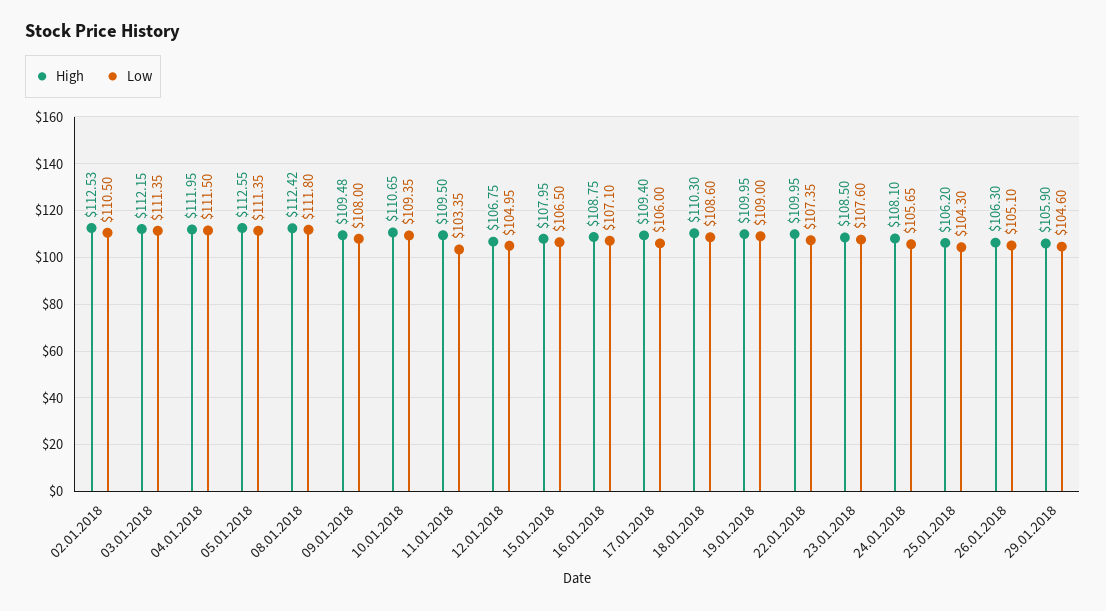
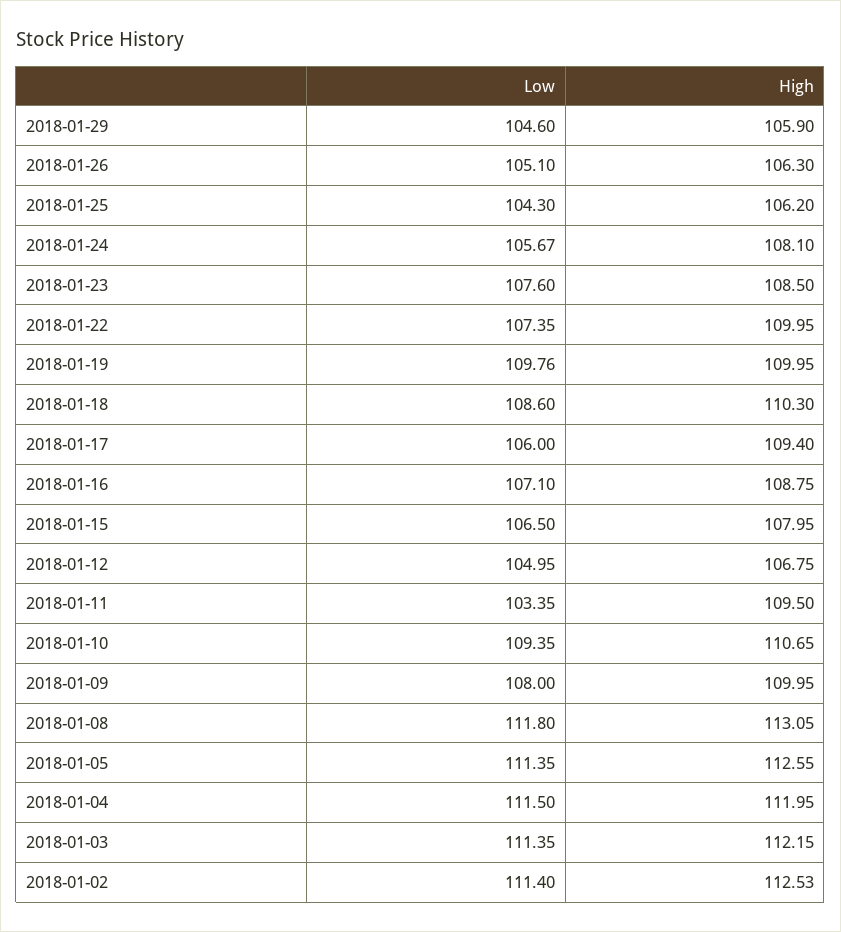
Low, 02.01.2018: 110.5 -> 111.4
High, 08.01.2018: 112.42 -> 113.05
High, 09.01.2018: 109.48 -> 109.95
Low, 19.01.2018: 109 -> 109.76
Low, 24.01.2018: 105.65 -> 105.67

